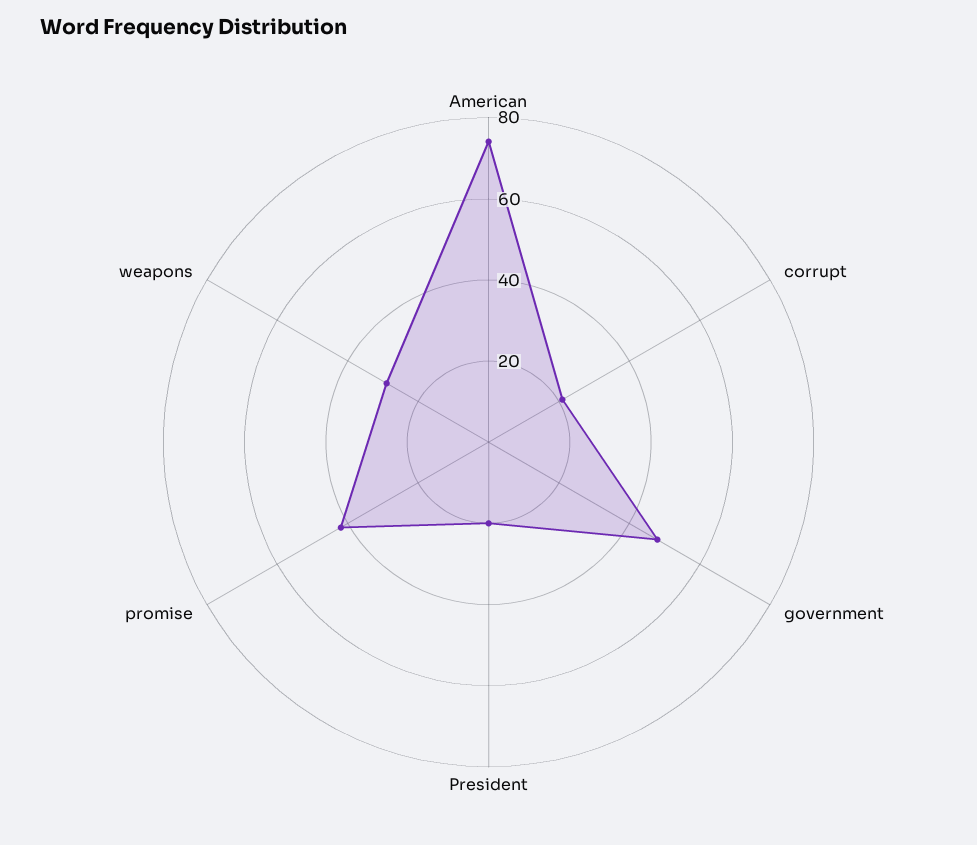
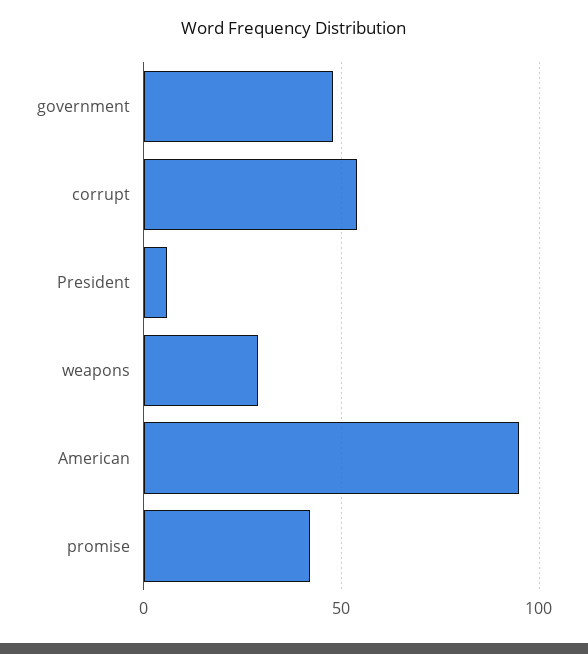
American: 75 -> 95
corrupt: 20 -> 55
President: 20 -> 5

